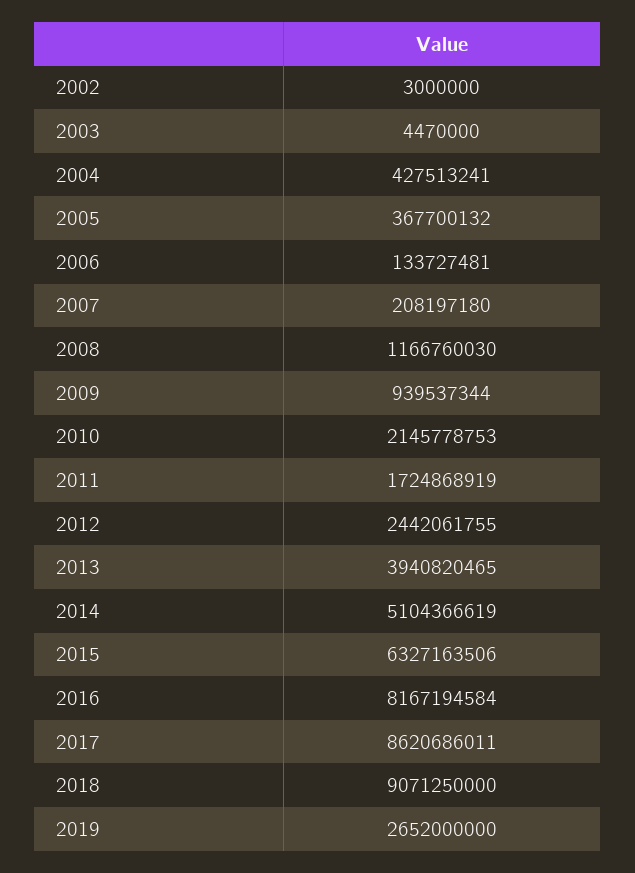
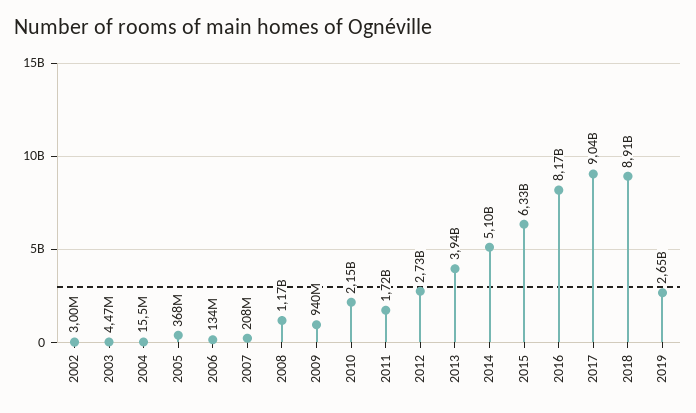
2004: 427513241 -> 15500000
2012: 2442061755 -> 2730000000
2017: 8620686011 -> 9040000000
2018: 9071250000 -> 8910000000

